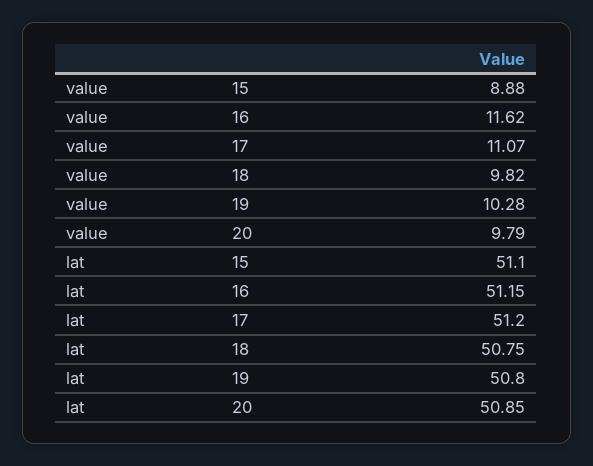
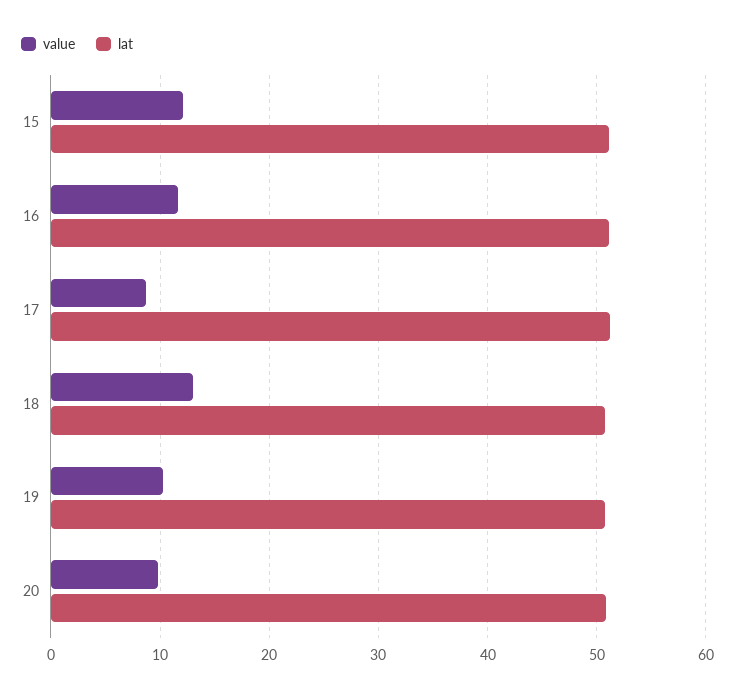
value, 15: 8.88 -> 12
value, 17: 11.07 -> 9
value, 18: 9.82 -> 13

